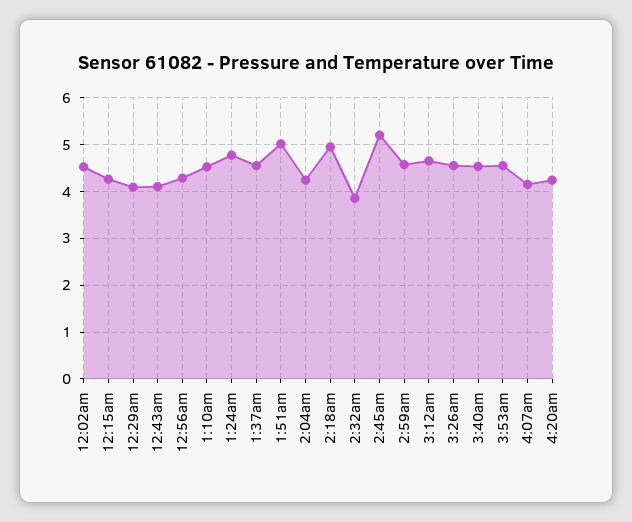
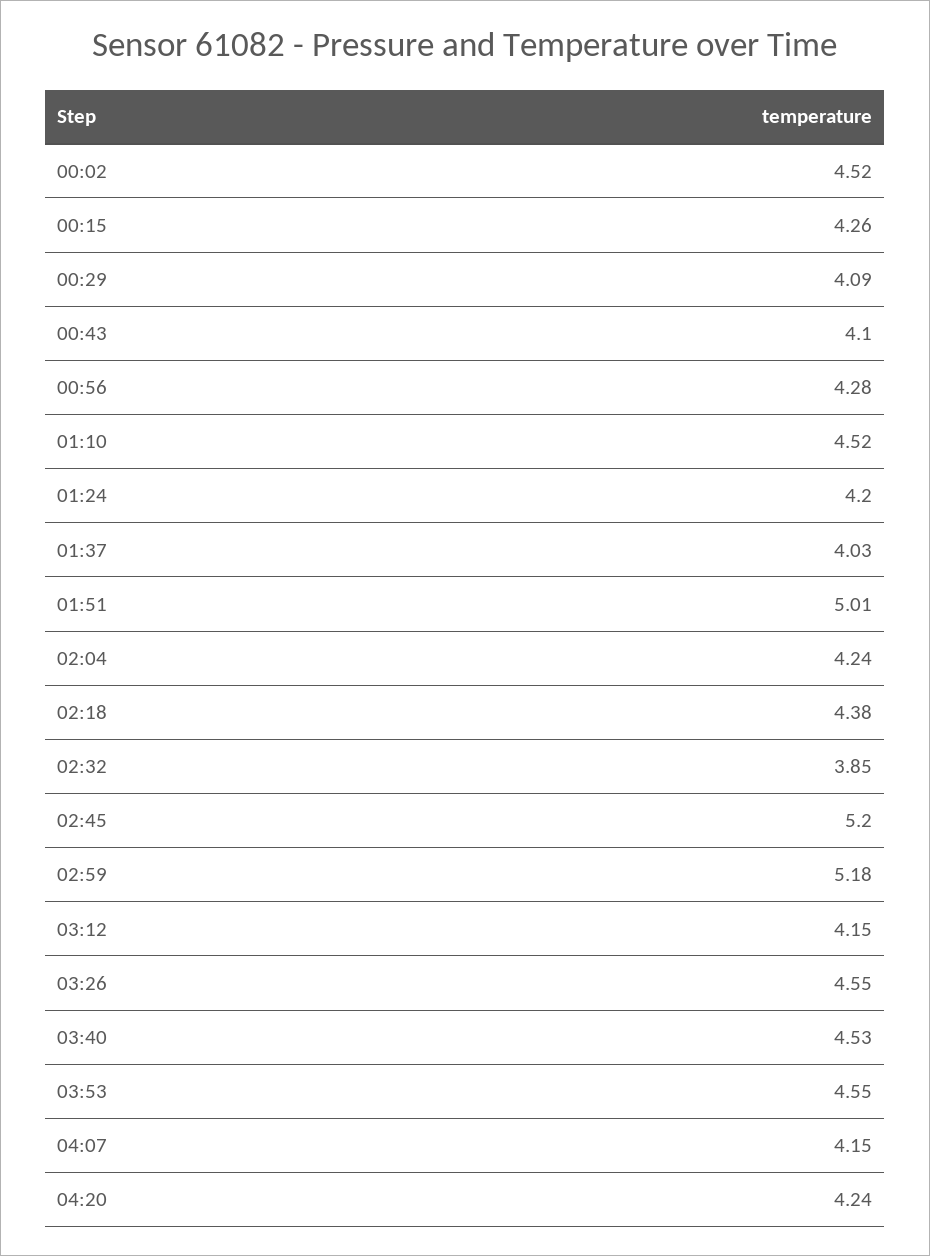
1:24am: 4.8 -> 4.2
1:37am: 4.6 -> 4.03
2:18am: 5 -> 4.38
2:59am: 4.6 -> 5.18
3:12am: 4.6 -> 4.15

